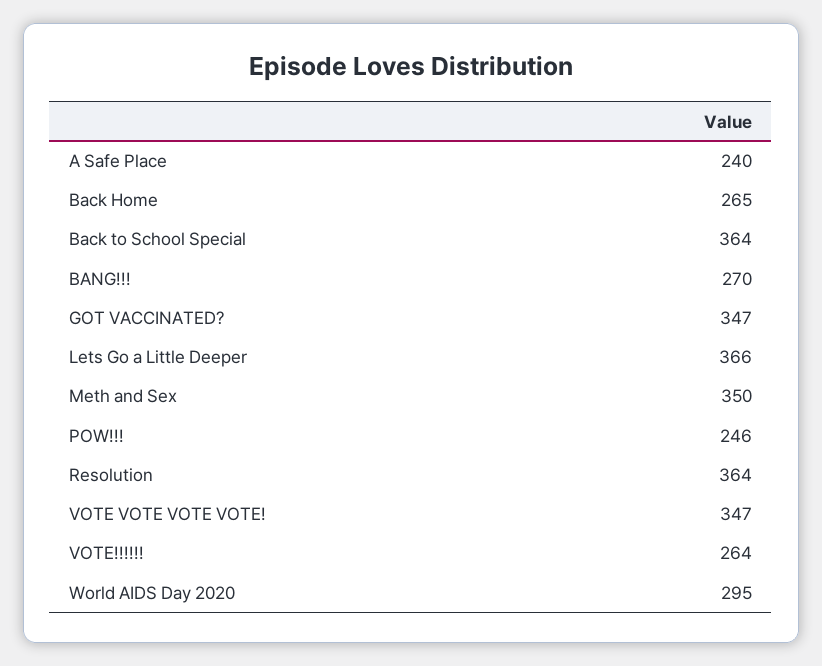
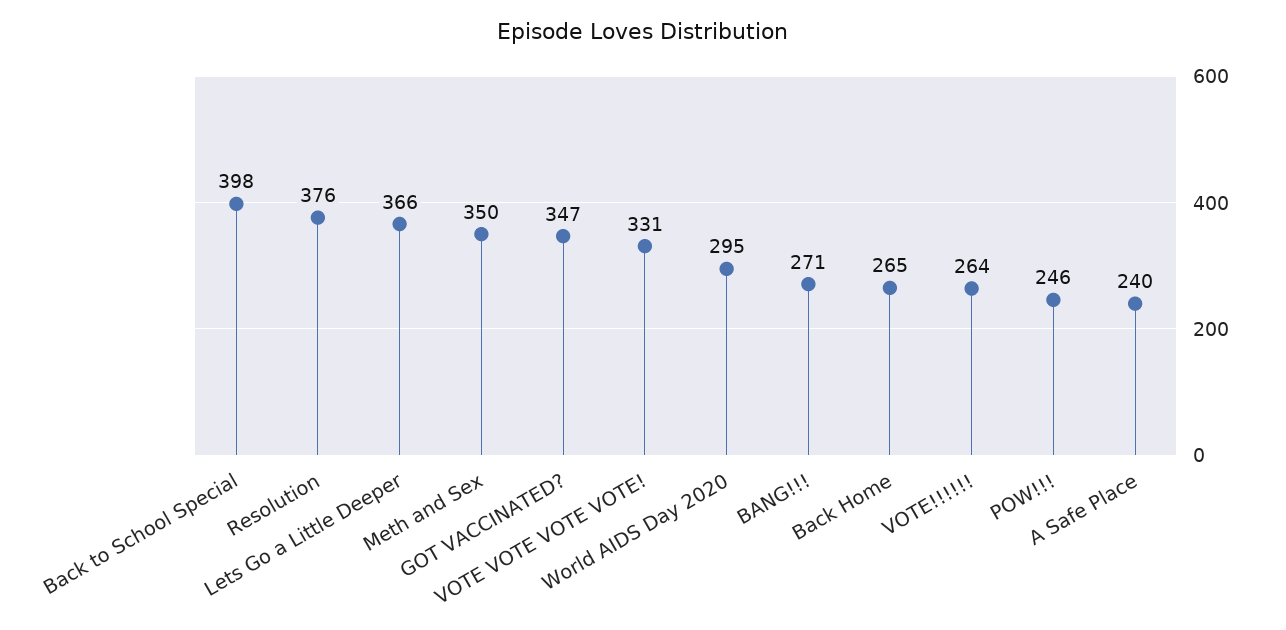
Back to School Special: 364 -> 398
BANG!!!: 270 -> 271
Resolution: 364 -> 376
VOTE VOTE VOTE VOTE!: 347 -> 331

